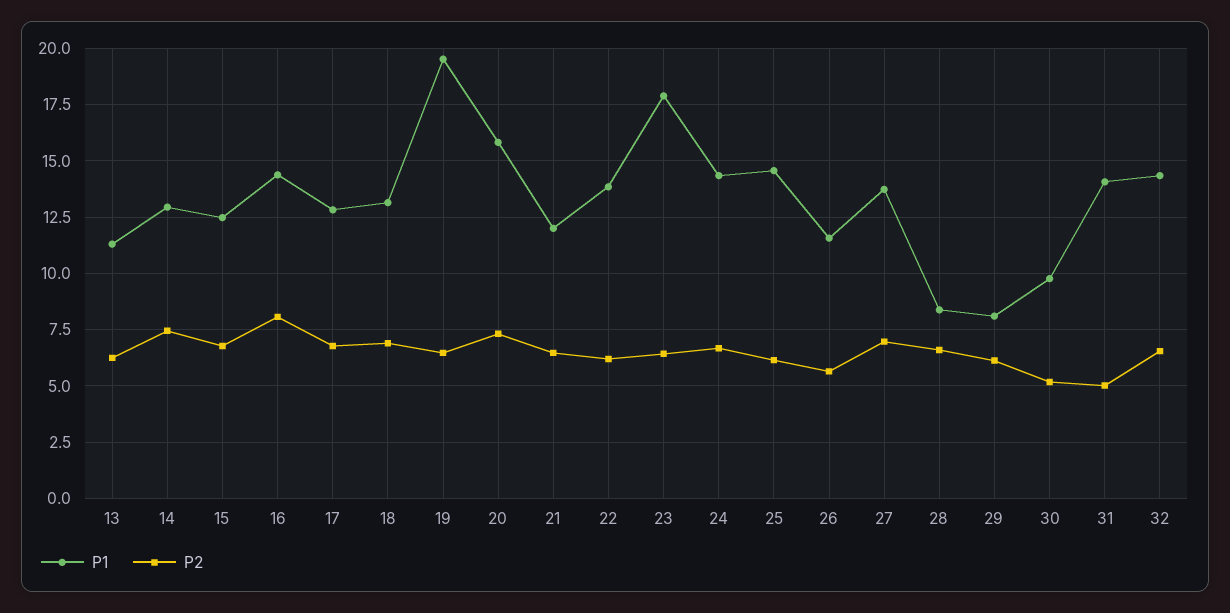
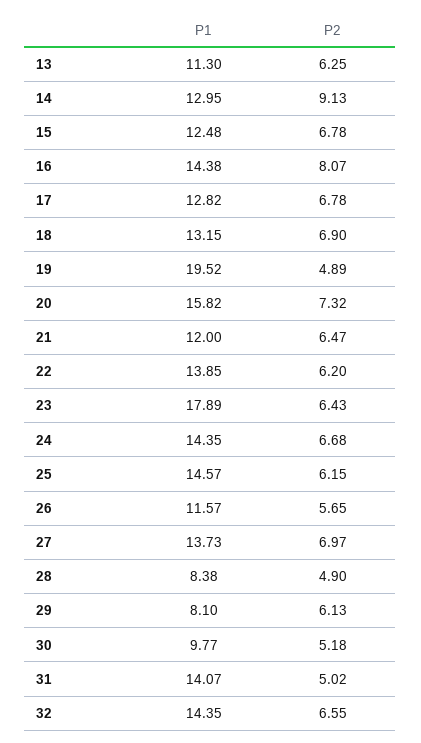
P2, 14: 7.5 -> 9.13
P2, 19: 6.5 -> 4.89
P2, 28: 6.5 -> 4.9

